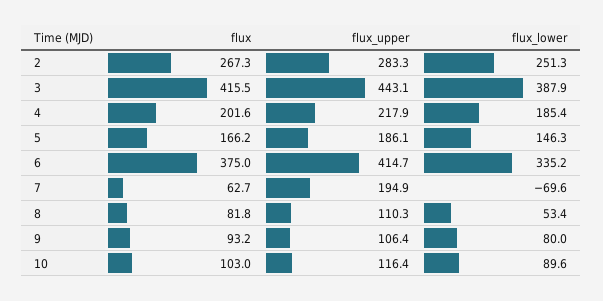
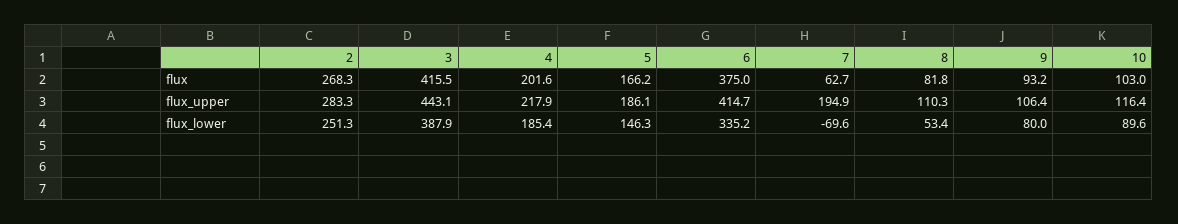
flux, 2: 267.3 -> 268.3

